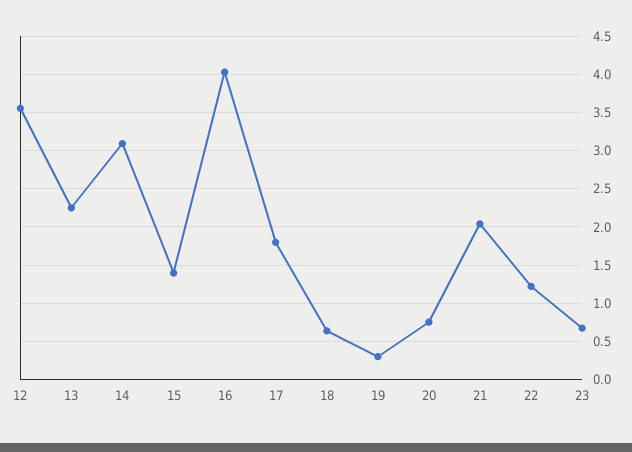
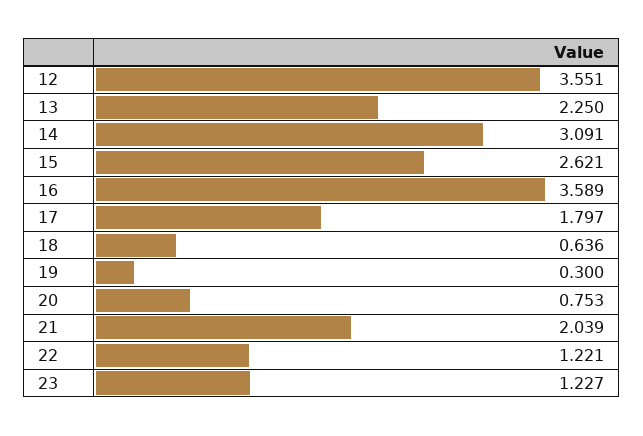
15: 1.4 -> 2.621
16: 4 -> 3.589
23: 0.7 -> 1.227

